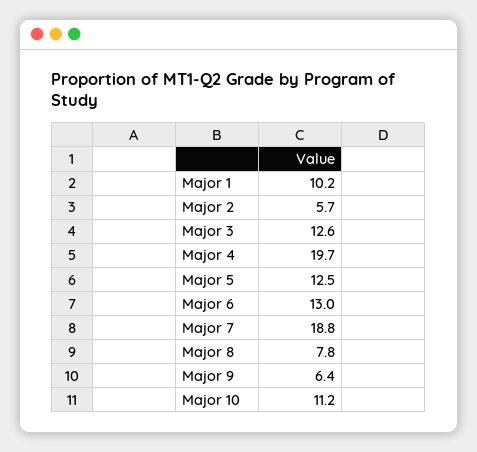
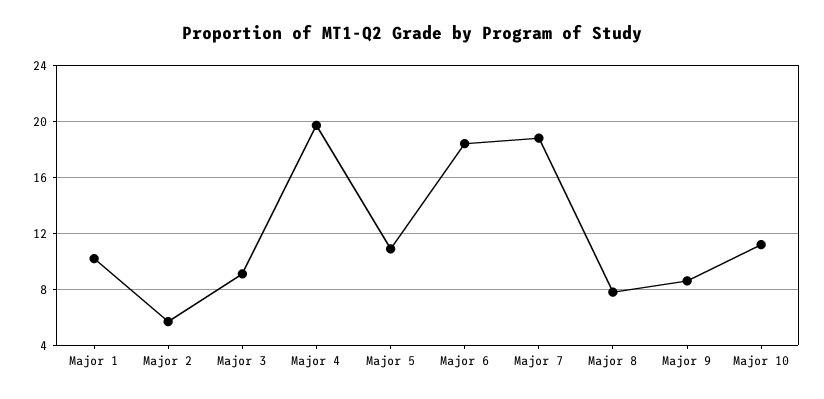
Major 3: 12.6 -> 9
Major 5: 12.5 -> 11
Major 6: 13 -> 18.5
Major 9: 6.4 -> 8.5

